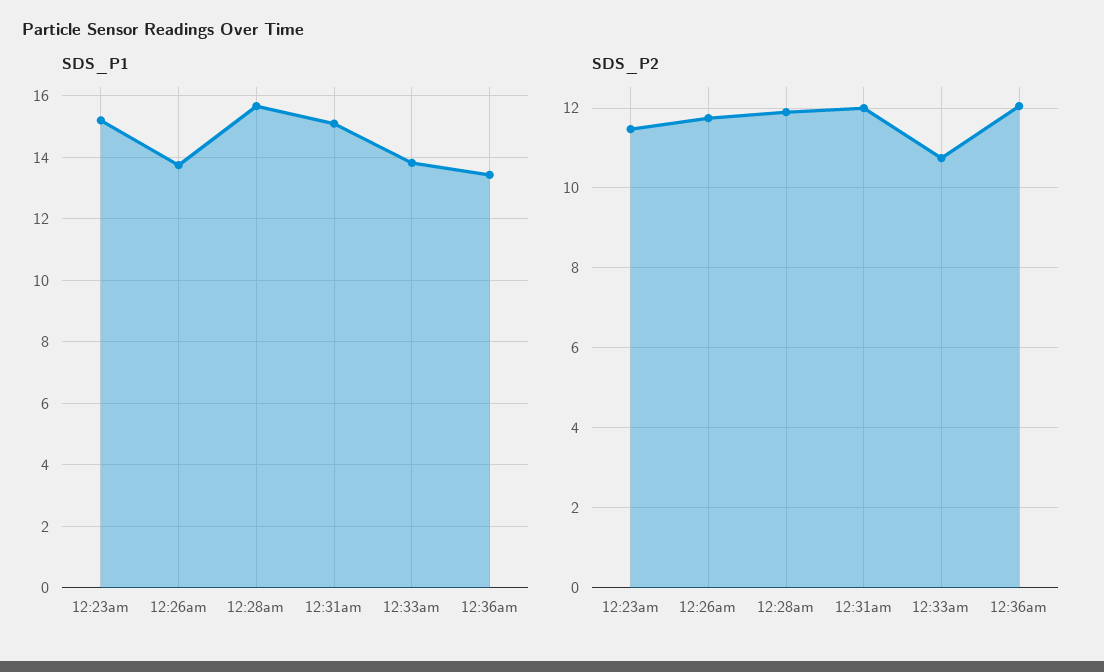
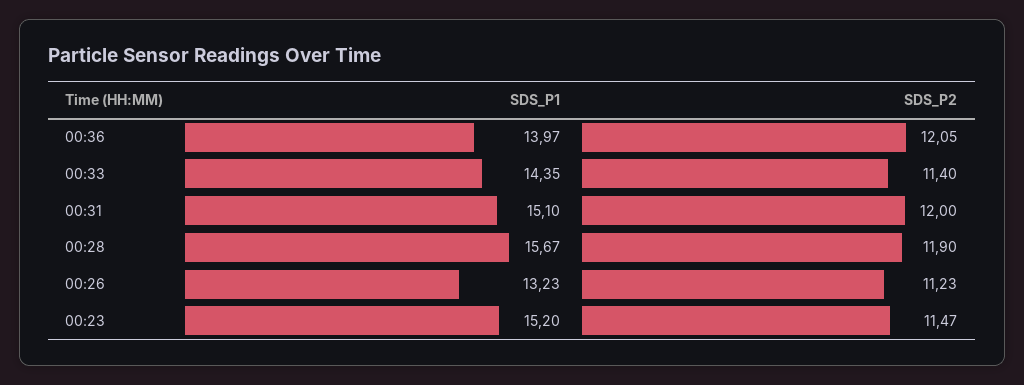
SDS_P1, 12:26am: 13.8 -> 13.23
SDS_P1, 12:33am: 13.8 -> 14.35
SDS_P1, 12:36am: 13.4 -> 13.97
SDS_P2, 12:26am: 11.8 -> 11.23
SDS_P2, 12:33am: 10.8 -> 11.4

